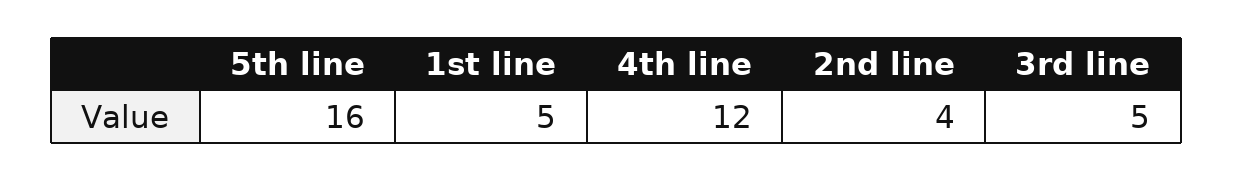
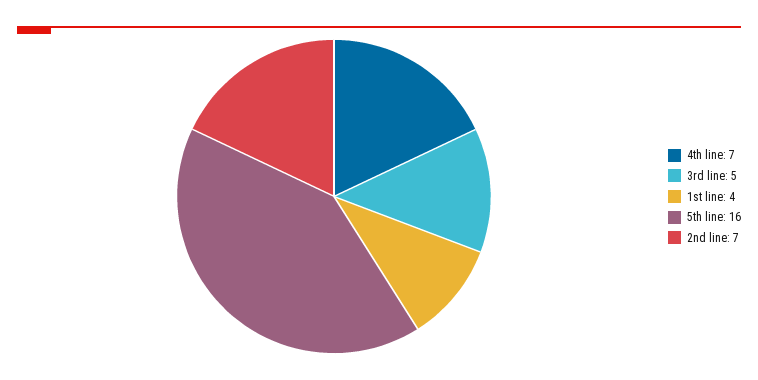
1st line: 5 -> 4
4th line: 12 -> 7
2nd line: 4 -> 7

